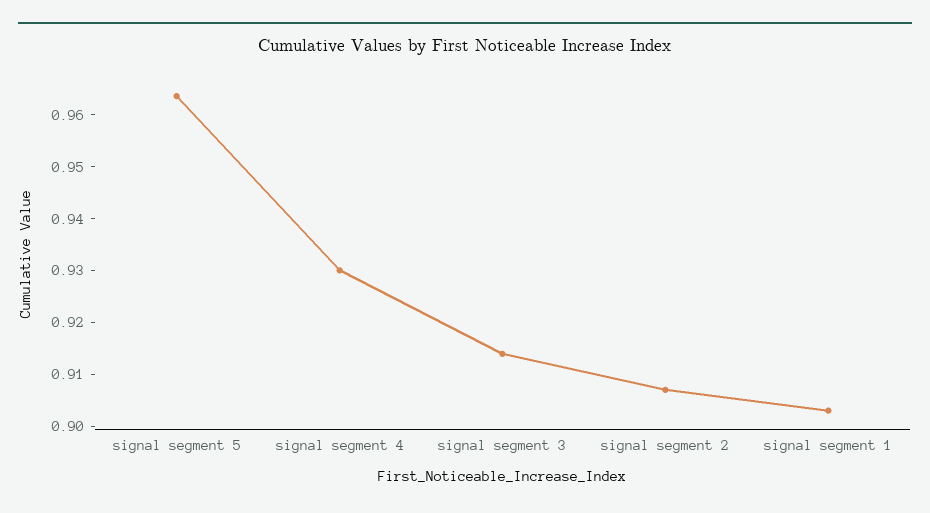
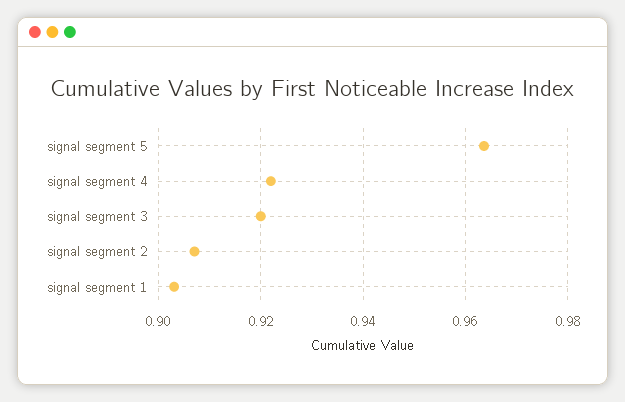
signal segment 4: 0.93 -> 0.922
signal segment 3: 0.914 -> 0.92

